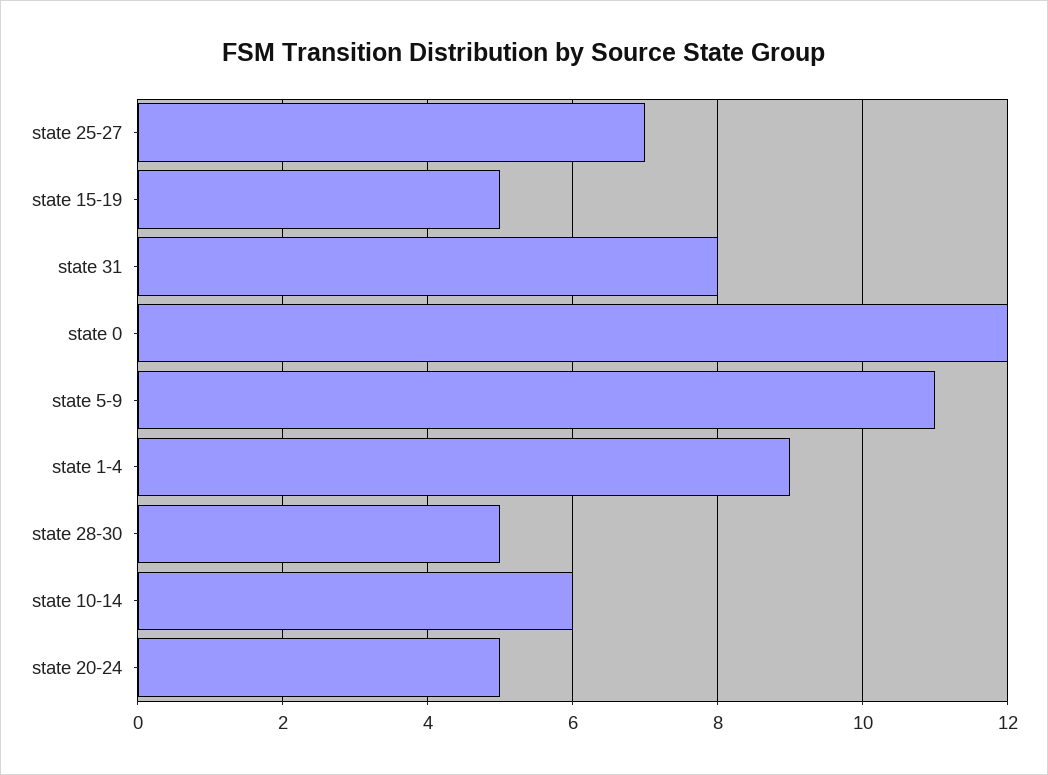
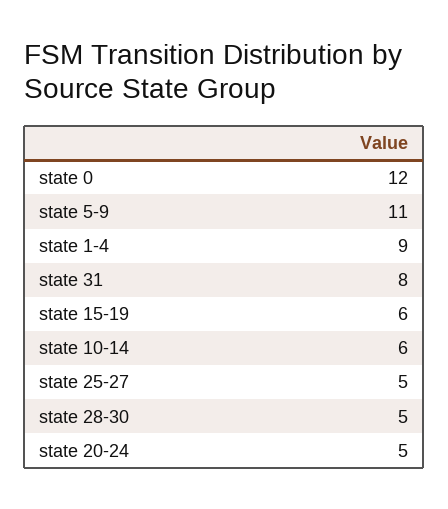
state 25-27: 7 -> 5
state 15-19: 5 -> 6

